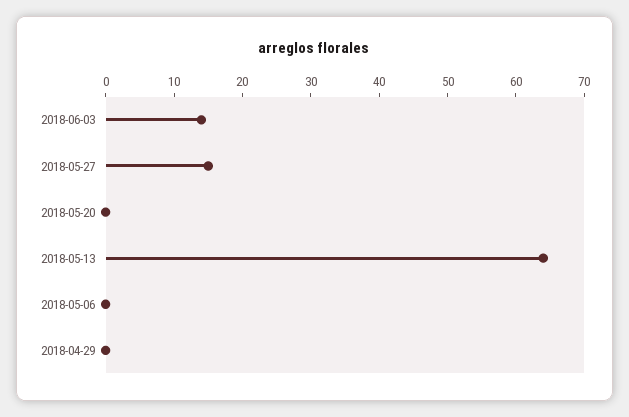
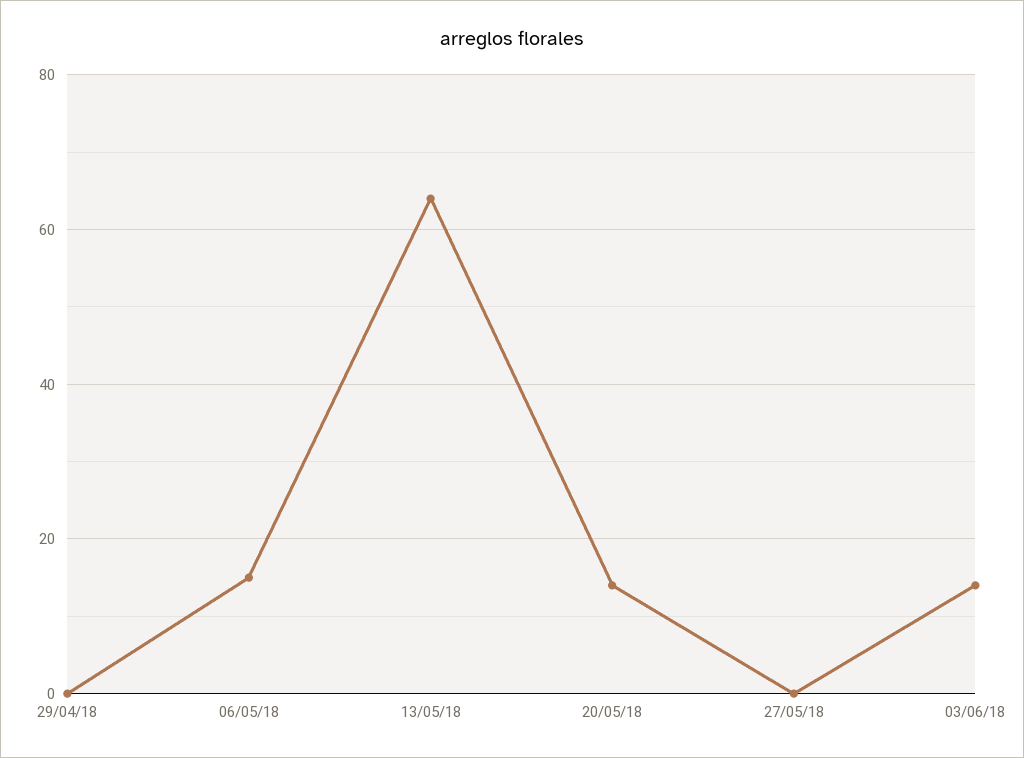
2018-05-27: 15 -> 0
2018-05-20: 0 -> 15
2018-05-06: 0 -> 15

